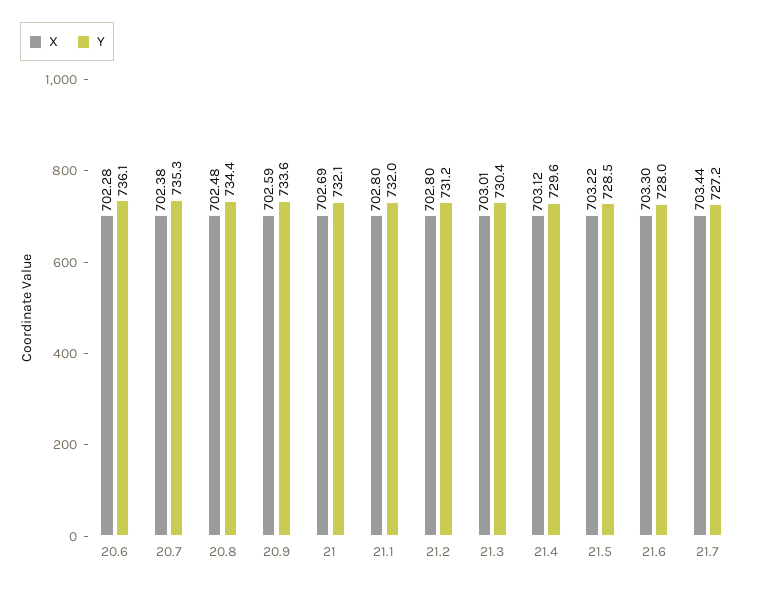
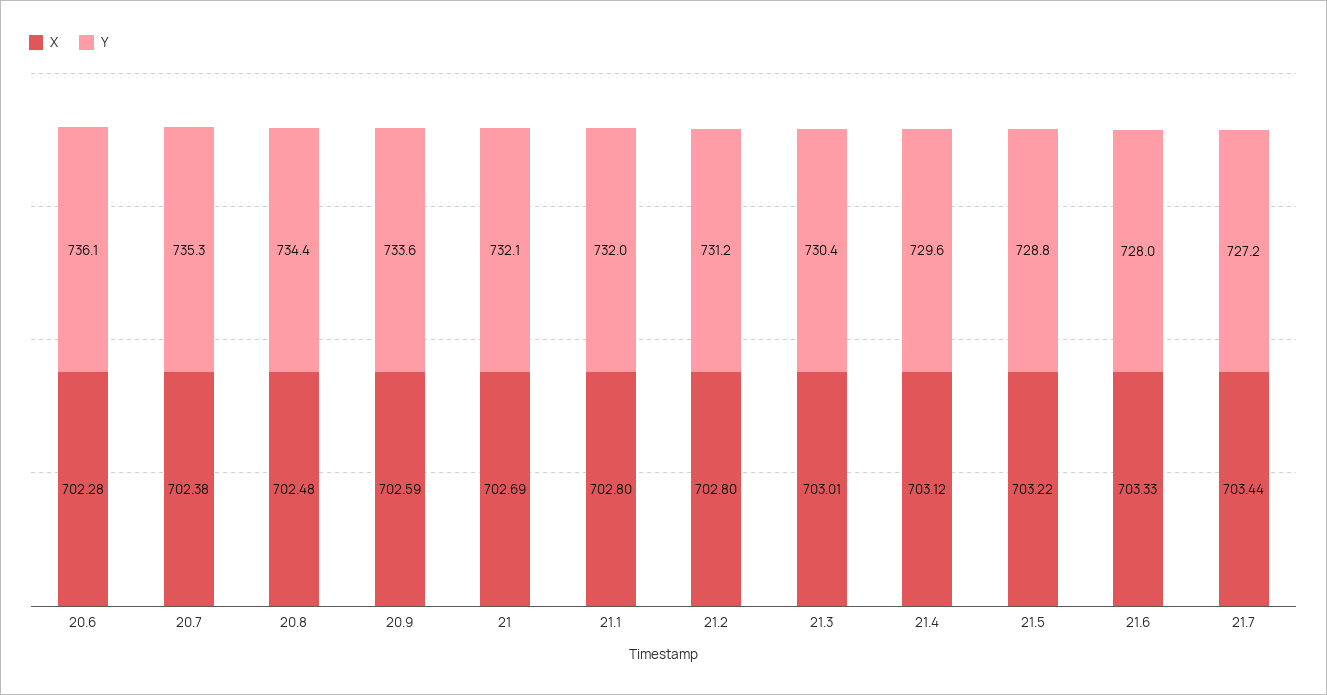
Y, 21.5: 728.5 -> 728.8
X, 21.6: 703.3 -> 703.33

